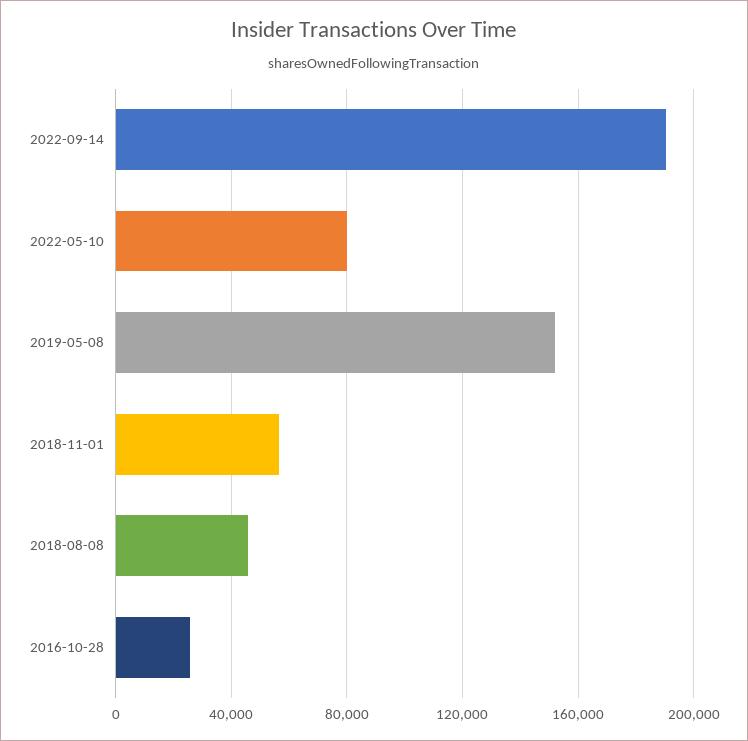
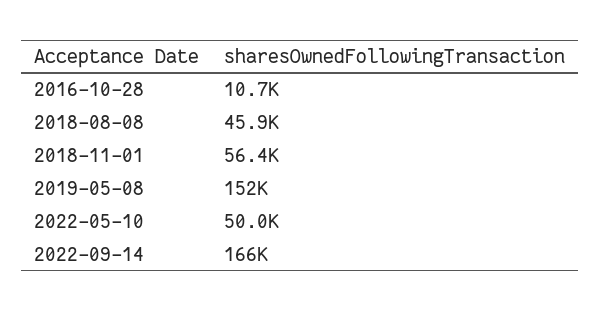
2022-09-14: 190000 -> 166000
2022-05-10: 80000 -> 50000
2016-10-28: 25000 -> 10700

